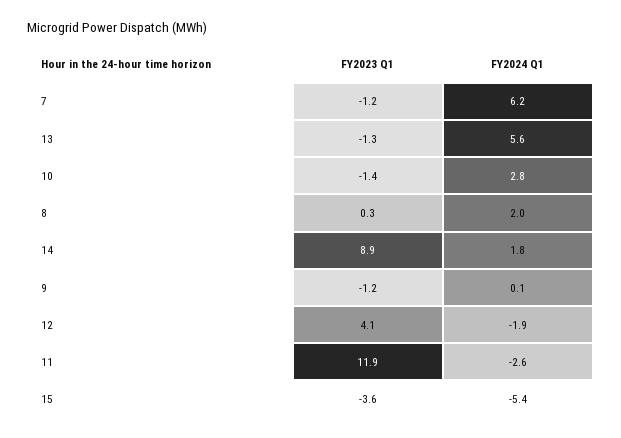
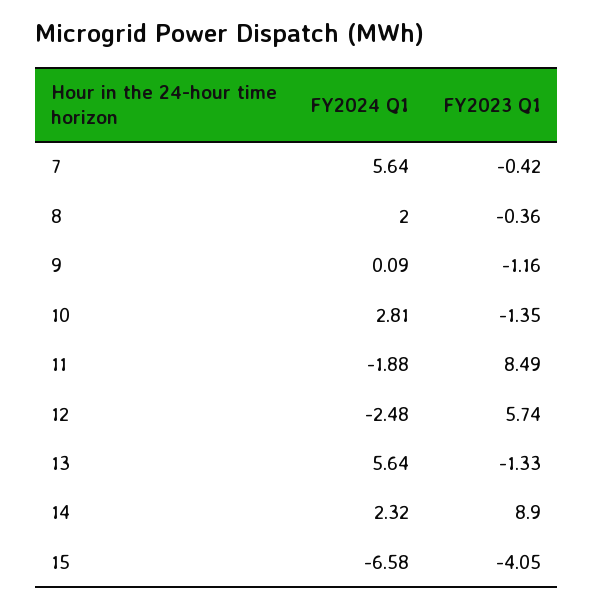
FY2023 Q1, 7: -1.2 -> -0.42
FY2024 Q1, 7: 6.2 -> 5.64
FY2023 Q1, 8: 0.3 -> -0.36
FY2024 Q1, 14: 1.8 -> 2.32
FY2023 Q1, 12: 4.1 -> 5.74
FY2024 Q1, 12: -1.9 -> -2.48
FY2023 Q1, 11: 11.9 -> 8.49
FY2024 Q1, 11: -2.6 -> -1.88
FY2023 Q1, 15: -3.6 -> -4.05
FY2024 Q1, 15: -5.4 -> -6.58

